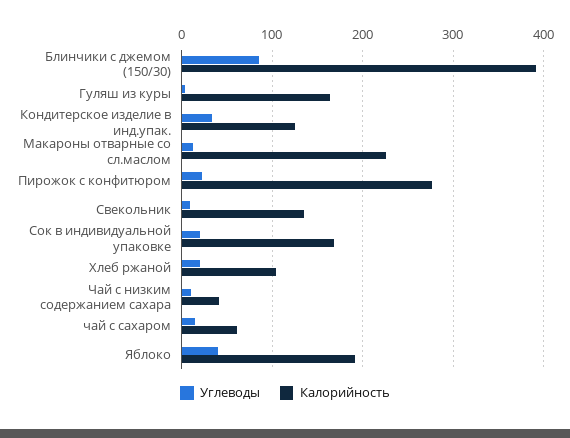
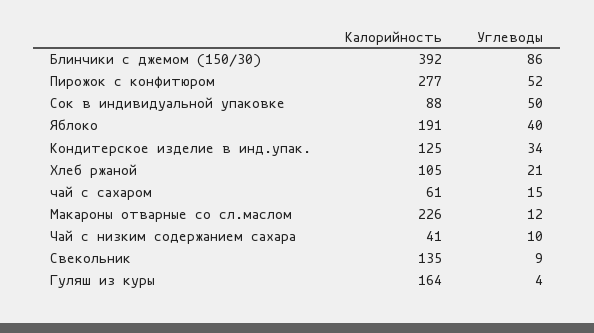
Углеводы, Пирожок с конфитюром: 20 -> 52
Углеводы, Сок в индивидуальной упаковке: 20 -> 50
Калорийность, Сок в индивидуальной упаковке: 170 -> 88

